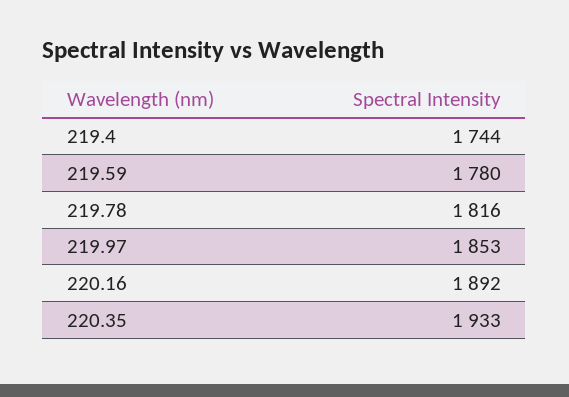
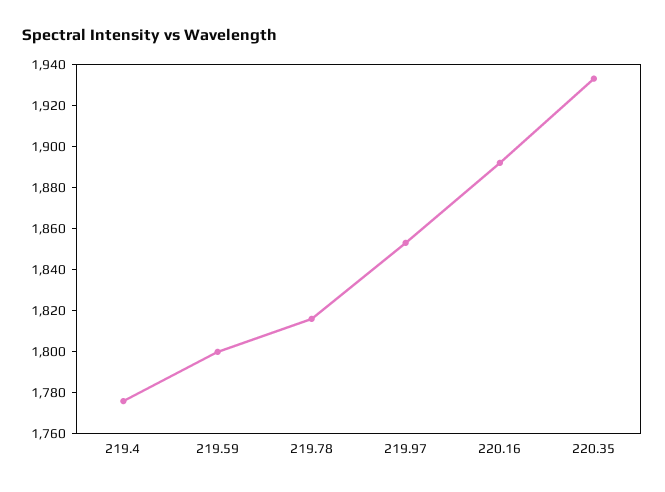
219.4: 1744 -> 1775
219.59: 1780 -> 1800

